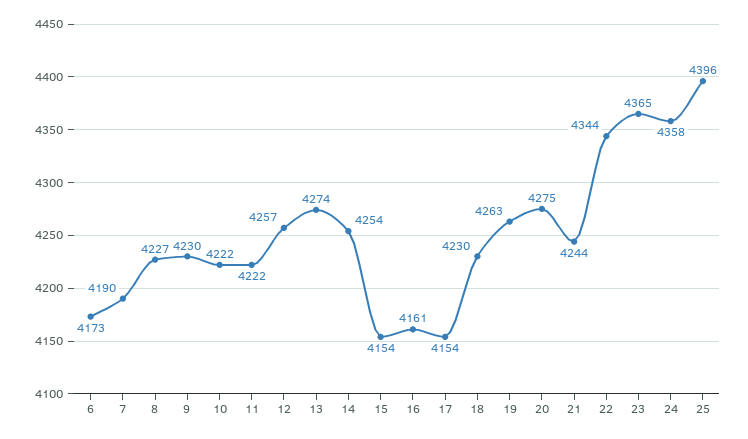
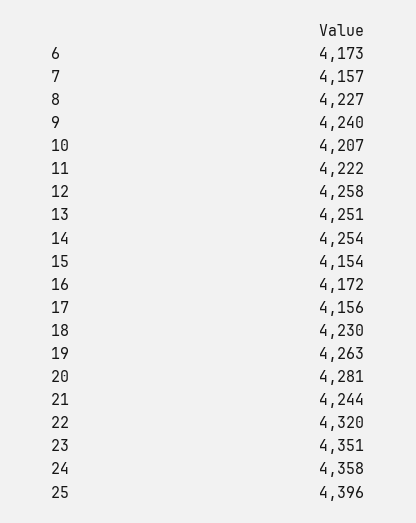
7: 4190 -> 4157
9: 4230 -> 4240
10: 4222 -> 4207
12: 4257 -> 4258
13: 4274 -> 4251
16: 4161 -> 4172
17: 4154 -> 4156
20: 4275 -> 4281
22: 4344 -> 4320
23: 4365 -> 4351

